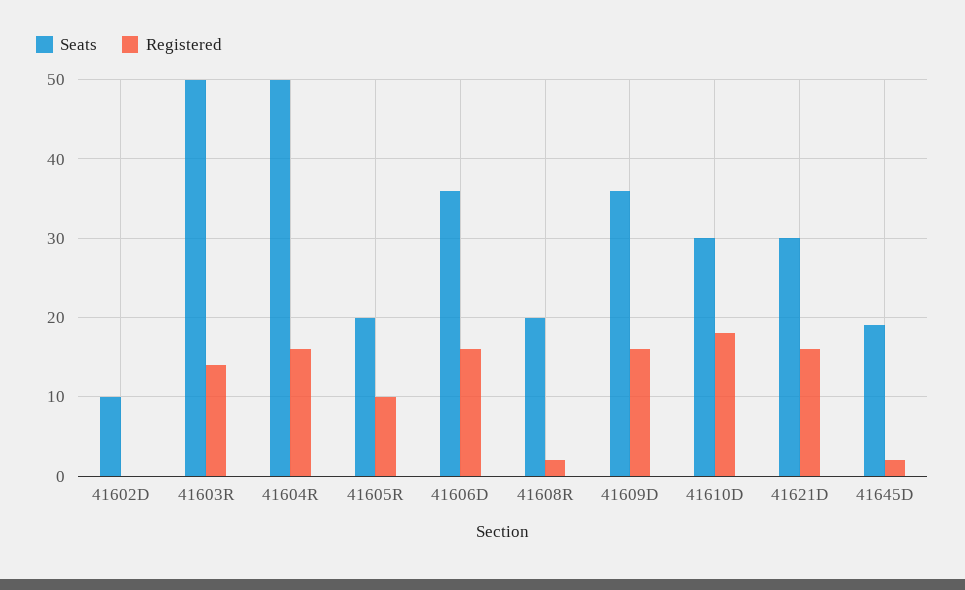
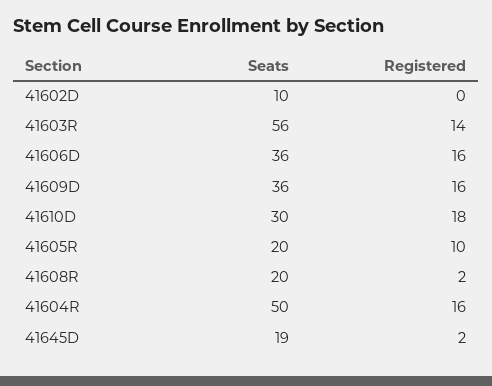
Seats, 41603R: 50 -> 56
Seats, 41621D: 30 -> none
Registered, 41621D: 16 -> none

